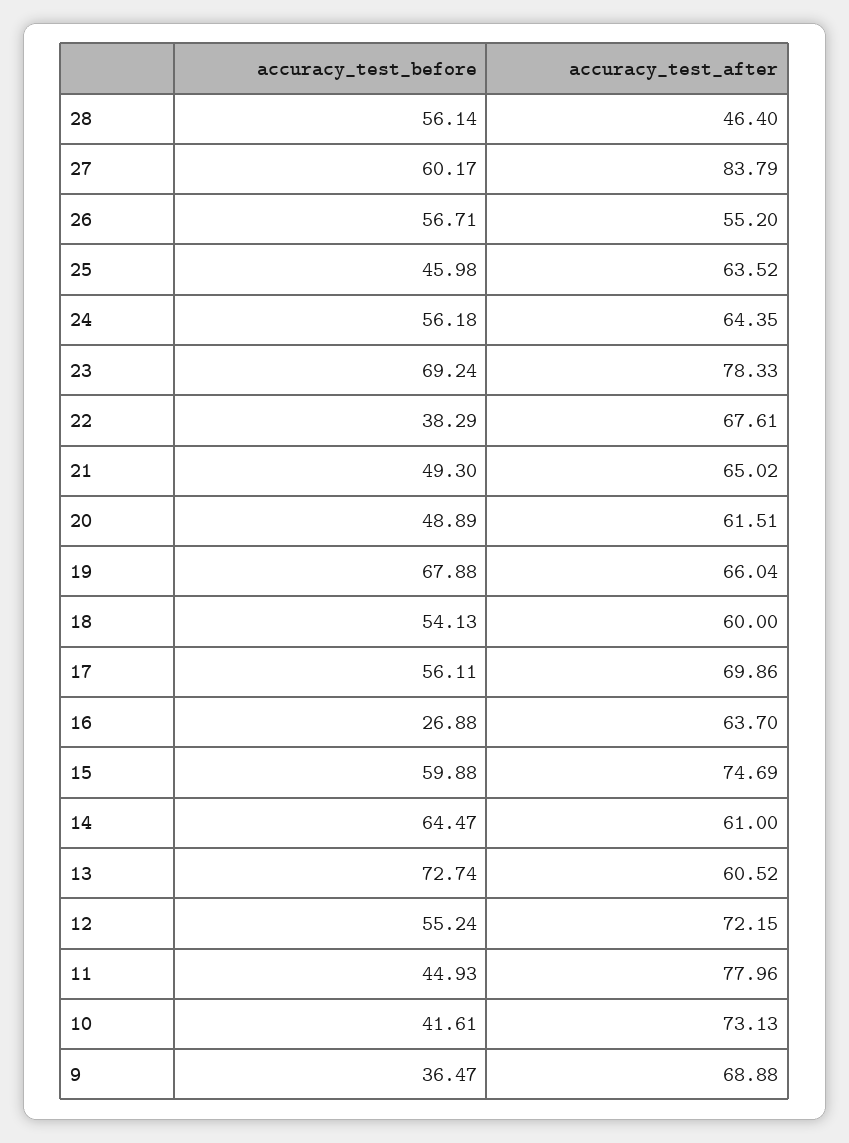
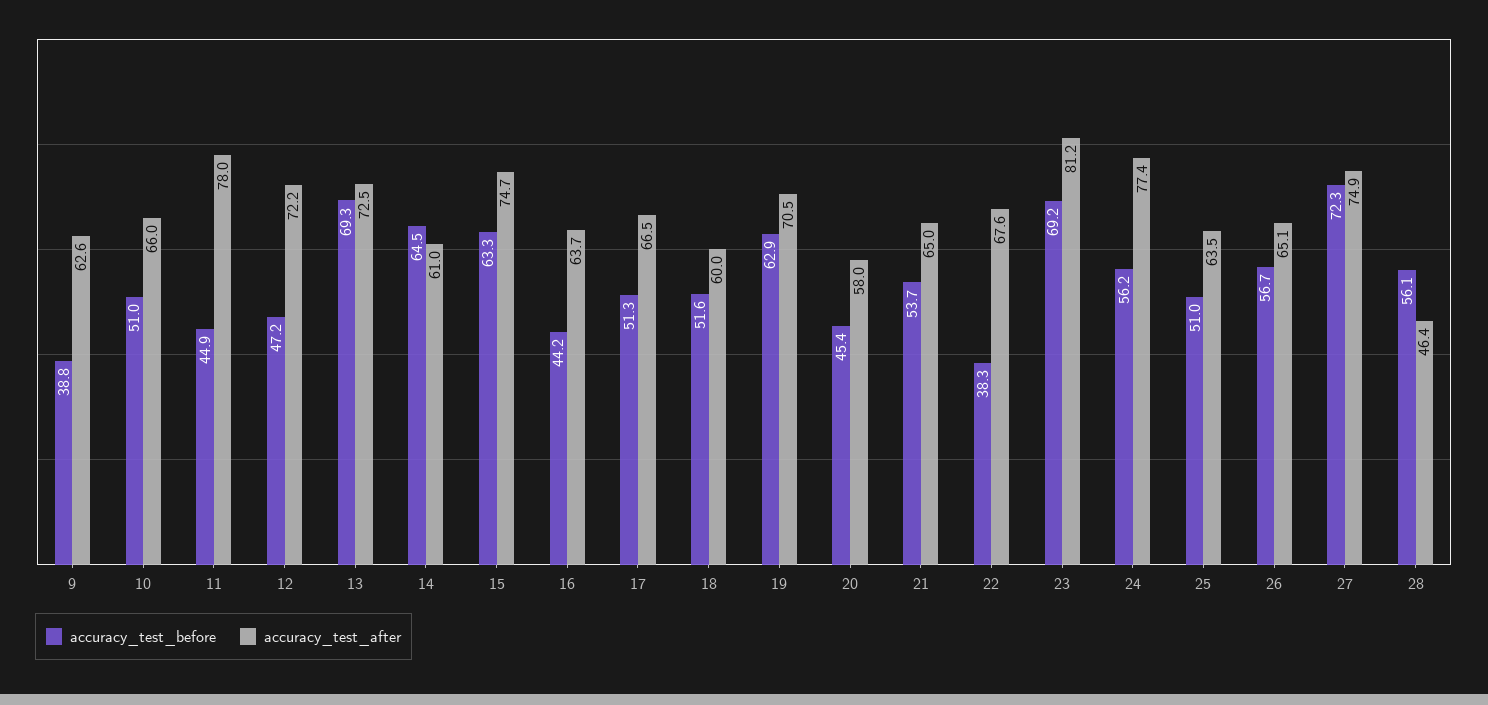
accuracy_test_before, 27: 60.17 -> 72.3
accuracy_test_after, 27: 83.79 -> 74.9
accuracy_test_after, 26: 55.2 -> 65.1
accuracy_test_before, 25: 45.98 -> 51
accuracy_test_after, 24: 64.35 -> 77.4
accuracy_test_after, 23: 78.33 -> 81.2
accuracy_test_before, 21: 49.3 -> 53.7
accuracy_test_before, 20: 48.89 -> 45.4
accuracy_test_after, 20: 61.51 -> 58
accuracy_test_before, 19: 67.88 -> 62.9
accuracy_test_after, 19: 66.04 -> 70.5
accuracy_test_before, 18: 54.13 -> 51.6
accuracy_test_before, 17: 56.11 -> 51.3
accuracy_test_after, 17: 69.86 -> 66.5
accuracy_test_before, 16: 26.88 -> 44.2
accuracy_test_before, 15: 59.88 -> 63.3
accuracy_test_before, 13: 72.74 -> 69.3
accuracy_test_after, 13: 60.52 -> 72.5
accuracy_test_before, 12: 55.24 -> 47.2
accuracy_test_before, 10: 41.61 -> 51
accuracy_test_after, 10: 73.13 -> 66
accuracy_test_before, 9: 36.47 -> 38.8
accuracy_test_after, 9: 68.88 -> 62.6

